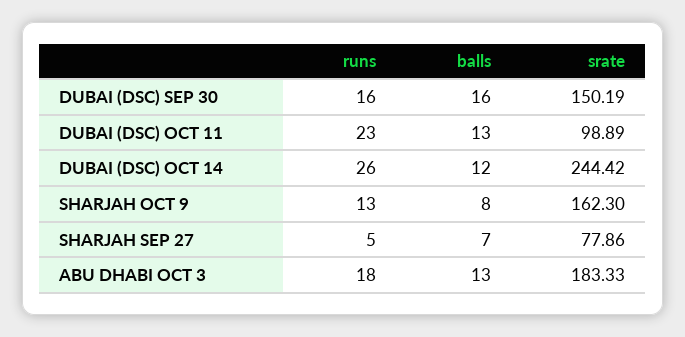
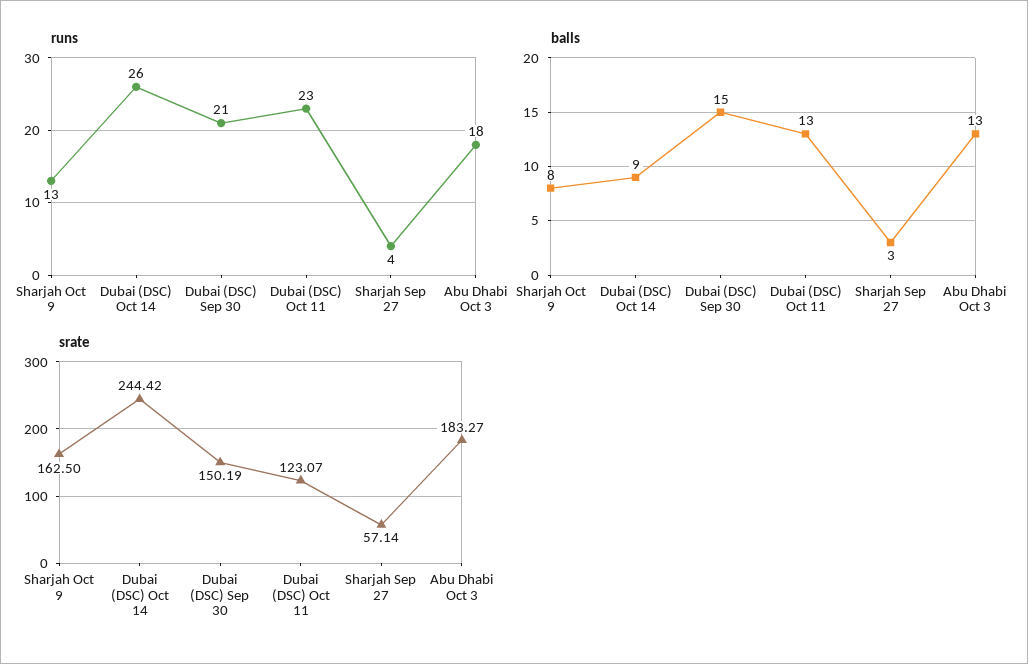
runs, DUBAI (DSC) SEP 30: 16 -> 21
balls, DUBAI (DSC) SEP 30: 16 -> 15
srate, DUBAI (DSC) OCT 11: 98.89 -> 123.07
balls, DUBAI (DSC) OCT 14: 12 -> 9
srate, SHARJAH OCT 9: 162.3 -> 162.5
runs, SHARJAH SEP 27: 5 -> 4
balls, SHARJAH SEP 27: 7 -> 3
srate, SHARJAH SEP 27: 77.86 -> 57.14
srate, ABU DHABI OCT 3: 183.33 -> 183.27

